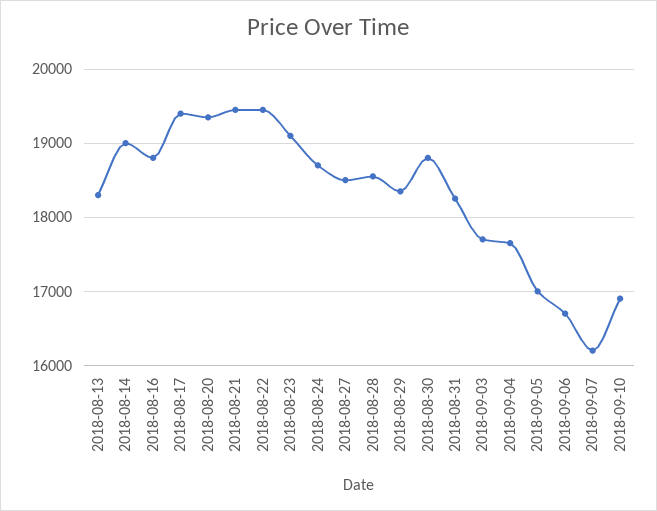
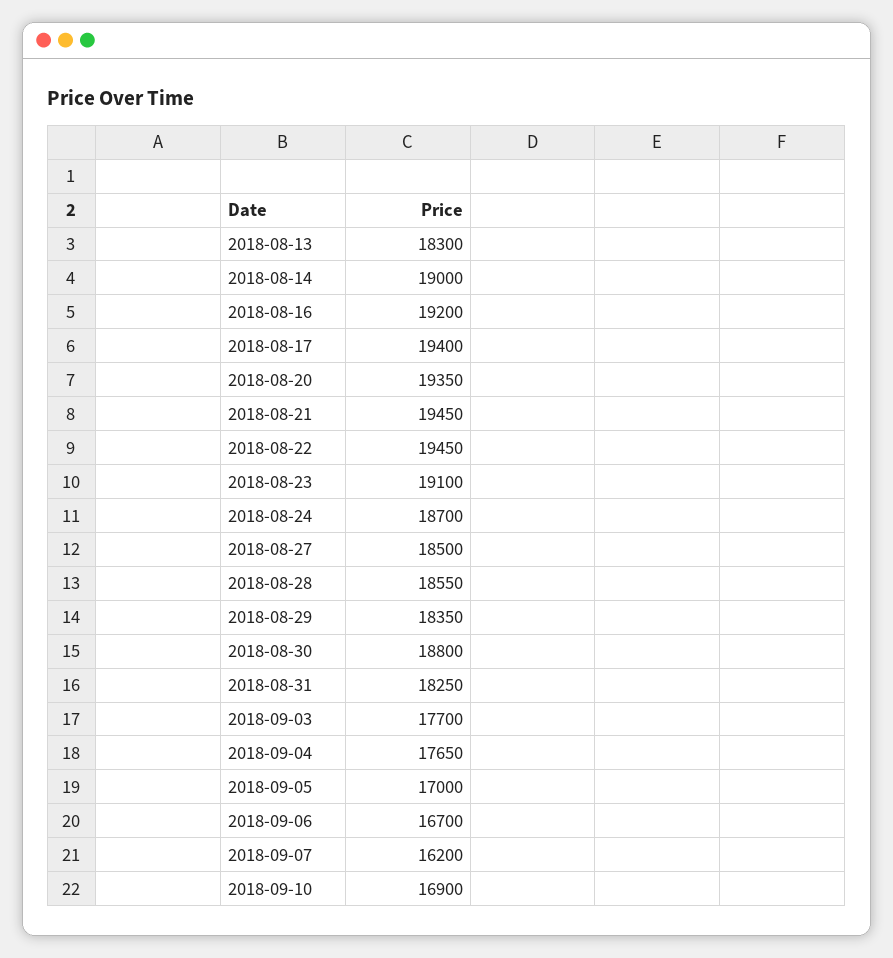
2018-08-16: 18800 -> 19200

